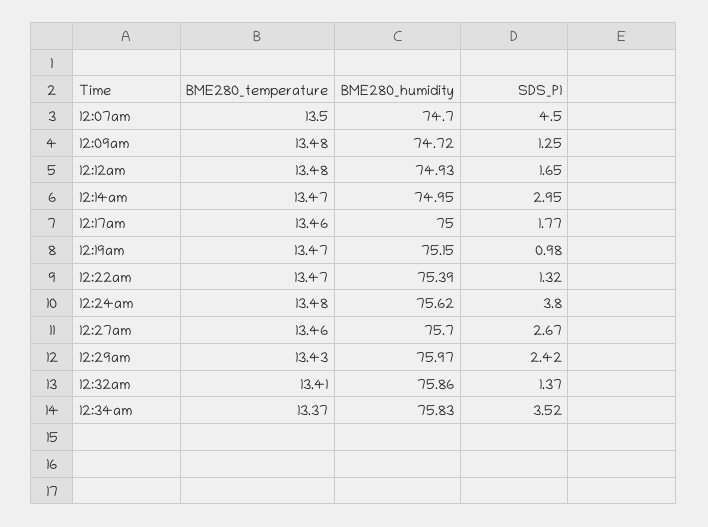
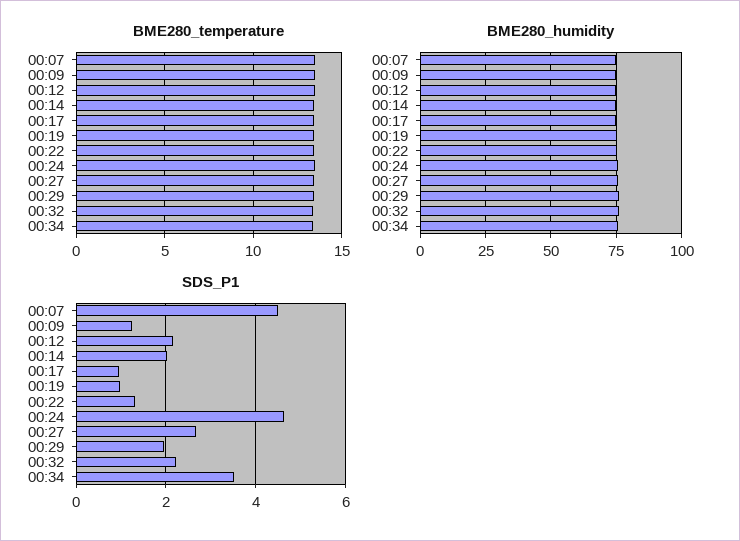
SDS_P1, 12:12am: 1.65 -> 2.2
SDS_P1, 12:14am: 2.95 -> 2
SDS_P1, 12:17am: 1.77 -> 1
SDS_P1, 12:24am: 3.8 -> 4.6
SDS_P1, 12:29am: 2.42 -> 2
SDS_P1, 12:32am: 1.37 -> 2.2

